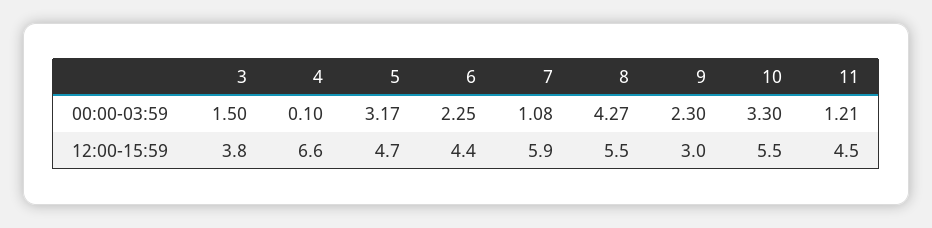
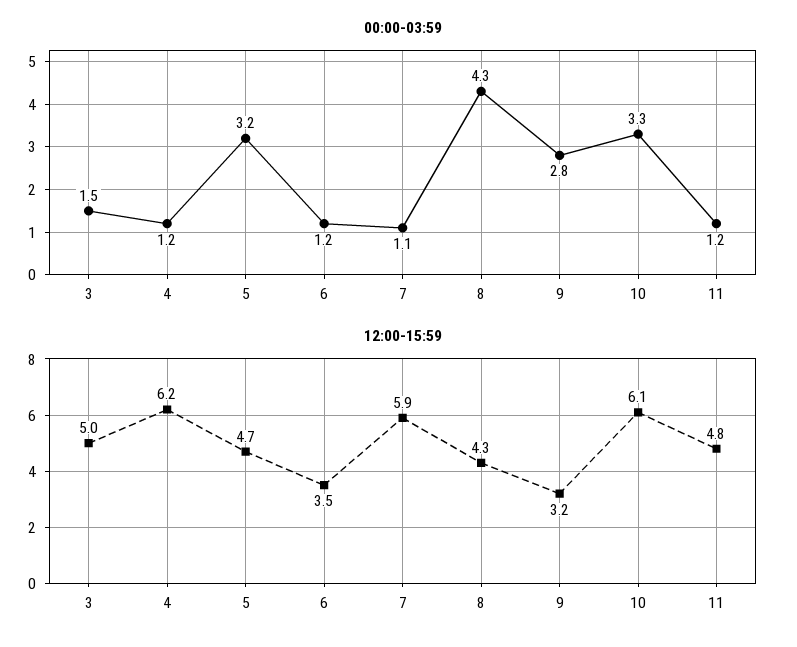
00:00-03:59, 4: 0.1 -> 1.2
00:00-03:59, 6: 2.25 -> 1.2
00:00-03:59, 9: 2.3 -> 2.8
12:00-15:59, 3: 3.8 -> 5
12:00-15:59, 4: 6.6 -> 6.2
12:00-15:59, 6: 4.4 -> 3.5
12:00-15:59, 8: 5.5 -> 4.3
12:00-15:59, 9: 3 -> 3.2
12:00-15:59, 10: 5.5 -> 6.1
12:00-15:59, 11: 4.5 -> 4.8

